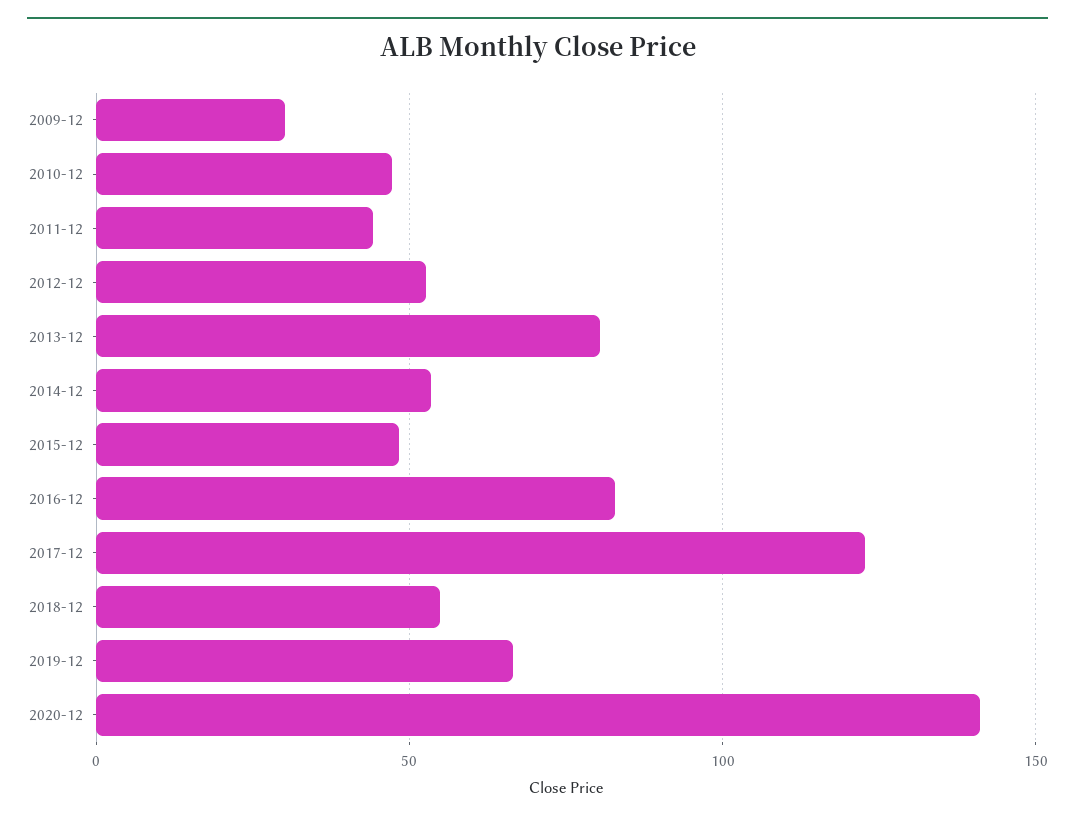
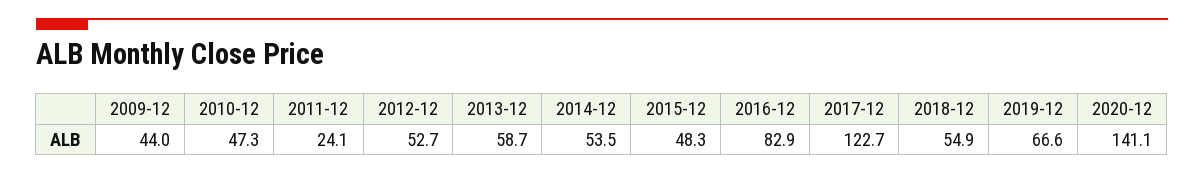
2009-12: 30 -> 44
2011-12: 45 -> 24.1
2013-12: 80 -> 58.7

